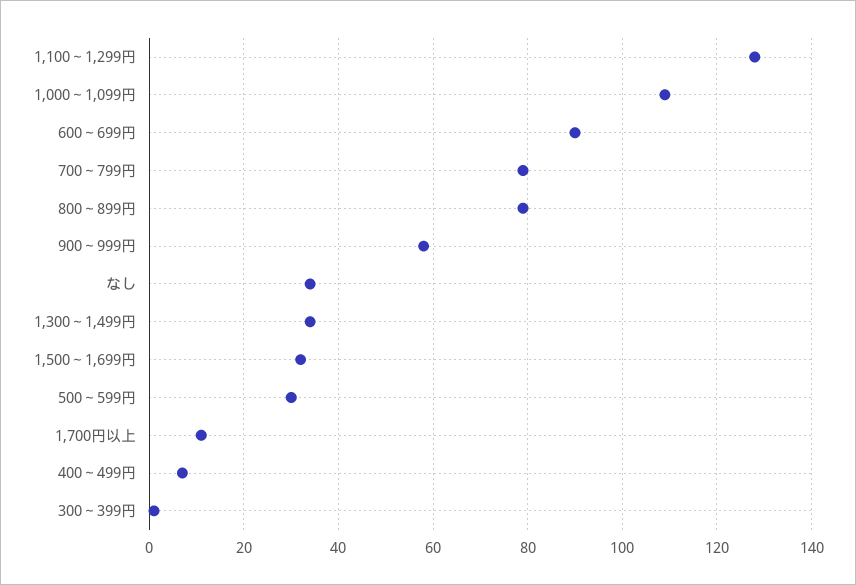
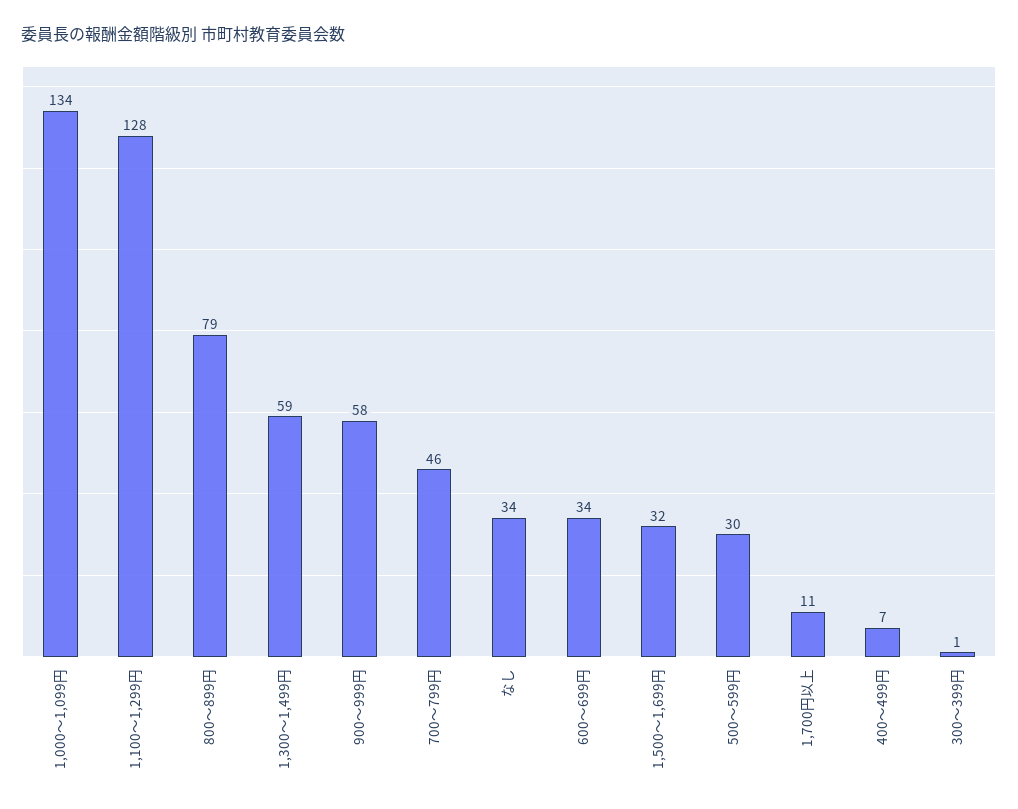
1,000～1,099円: 110 -> 134
600～699円: 90 -> 34
700～799円: 80 -> 46
1,300～1,499円: 35 -> 59

